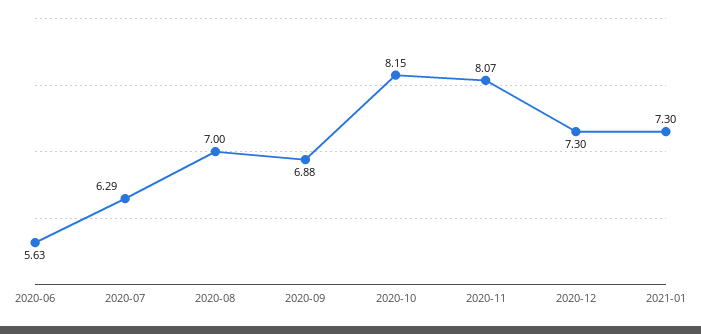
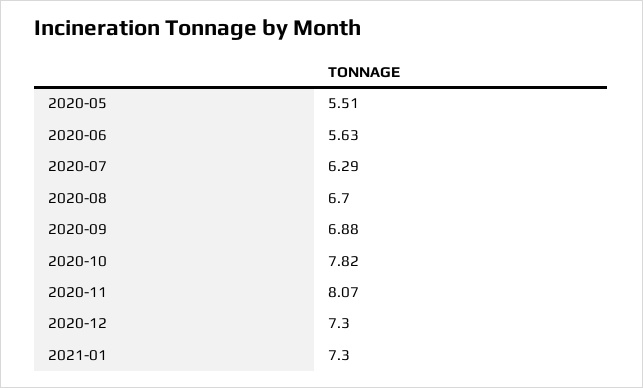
2020-08: 7 -> 6.7
2020-10: 8.15 -> 7.82
2020-05: none -> 5.51

